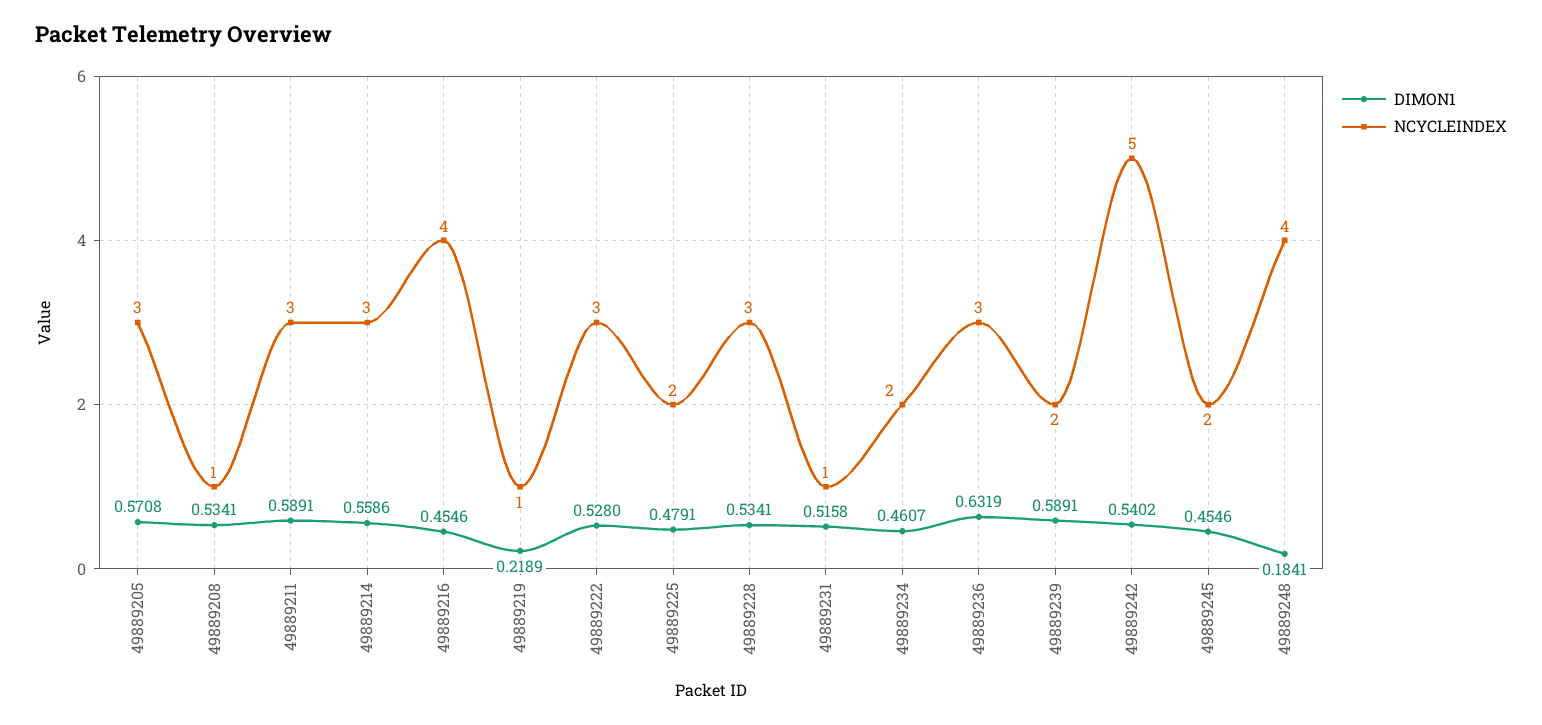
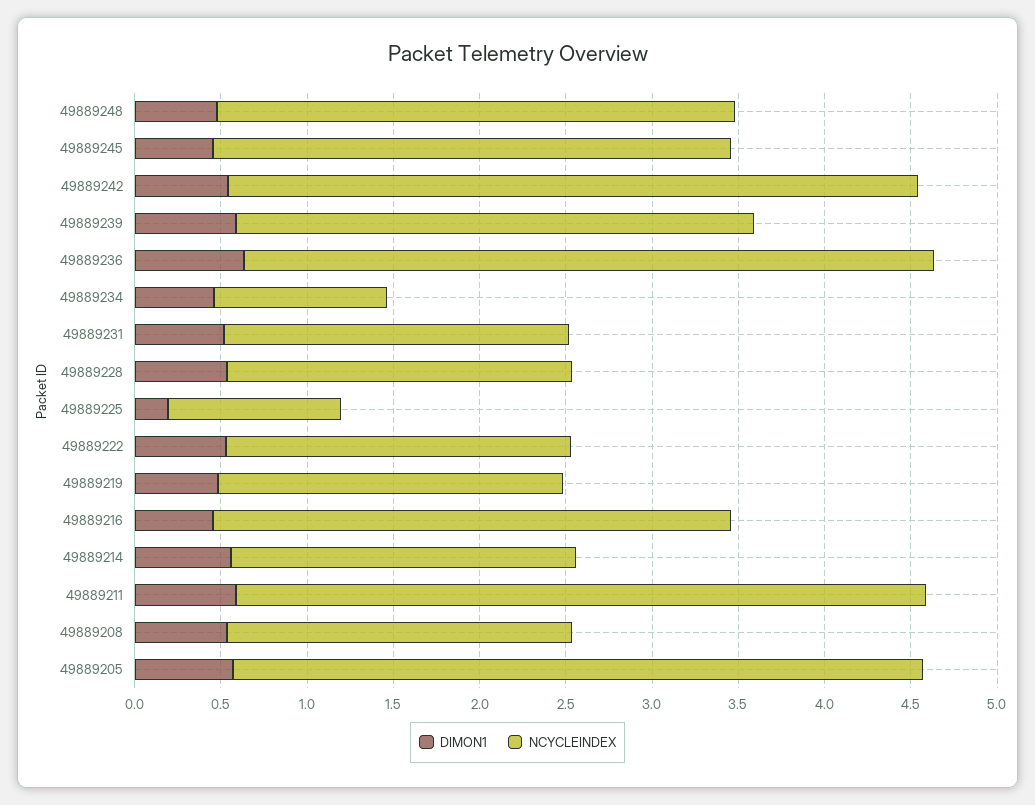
NCYCLEINDEX, 49889205: 3 -> 4
NCYCLEINDEX, 49889208: 1 -> 2
NCYCLEINDEX, 49889211: 3 -> 4
NCYCLEINDEX, 49889214: 3 -> 2
NCYCLEINDEX, 49889216: 4 -> 3
DIMON1, 49889219: 0.2189 -> 0.5
NCYCLEINDEX, 49889219: 1 -> 2
NCYCLEINDEX, 49889222: 3 -> 2
DIMON1, 49889225: 0.4791 -> 0.2
NCYCLEINDEX, 49889225: 2 -> 1
NCYCLEINDEX, 49889228: 3 -> 2
NCYCLEINDEX, 49889231: 1 -> 2
NCYCLEINDEX, 49889234: 2 -> 1
NCYCLEINDEX, 49889236: 3 -> 4
NCYCLEINDEX, 49889239: 2 -> 3
NCYCLEINDEX, 49889242: 5 -> 4
NCYCLEINDEX, 49889245: 2 -> 3
DIMON1, 49889248: 0.1841 -> 0.5
NCYCLEINDEX, 49889248: 4 -> 3

